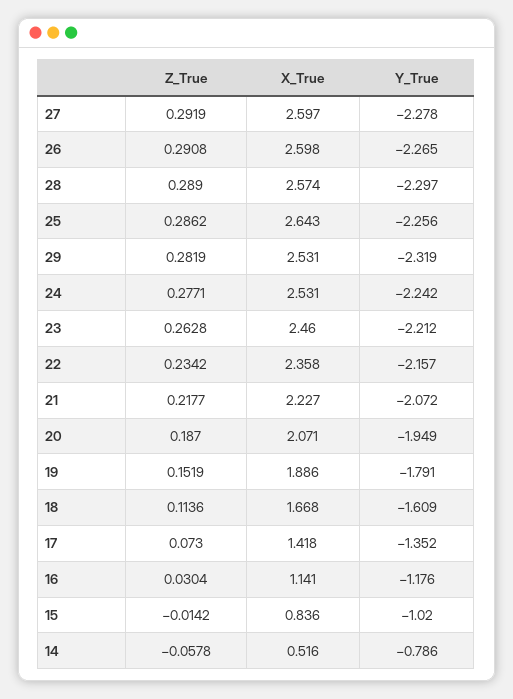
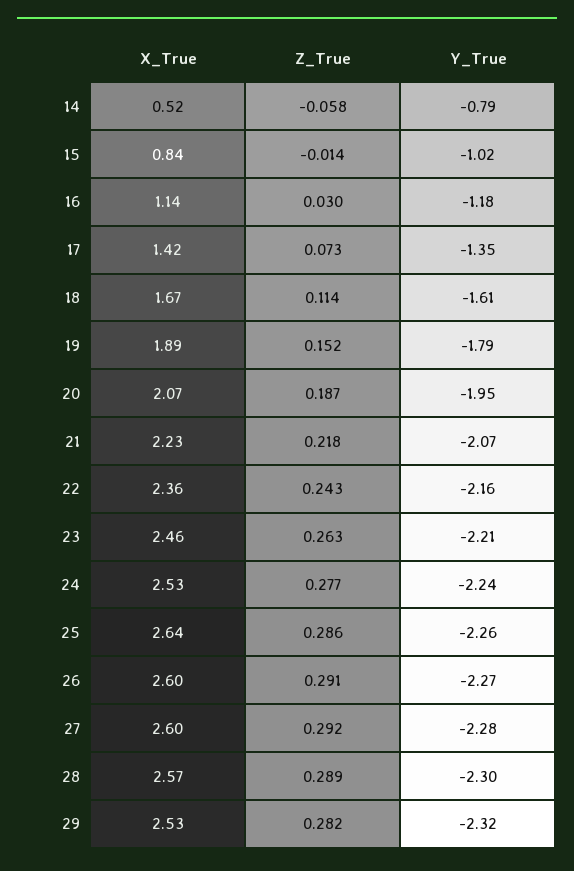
Z_True, 22: 0.2342 -> 0.243

